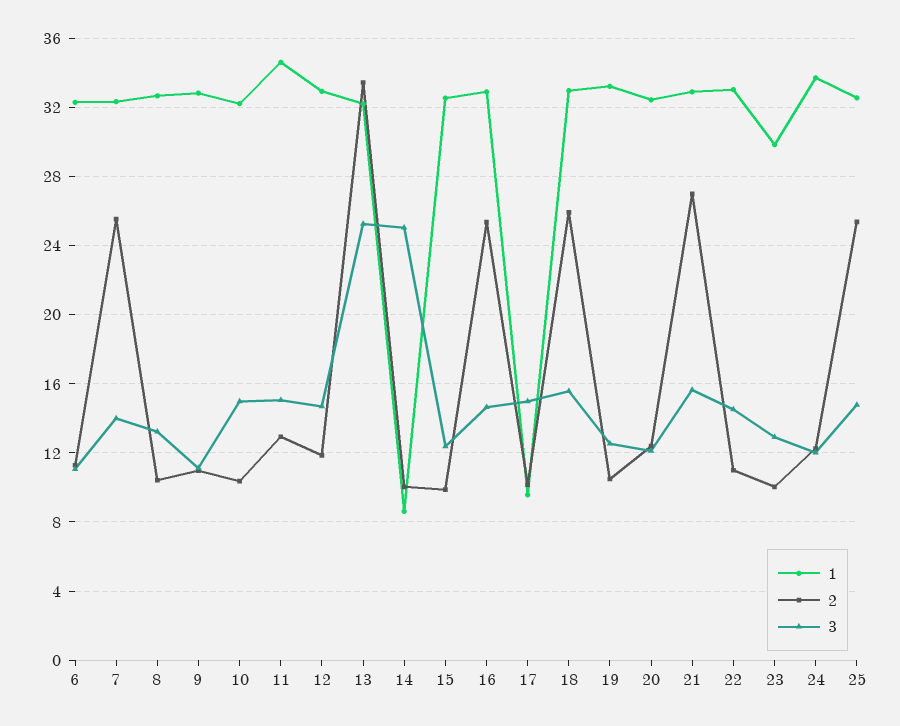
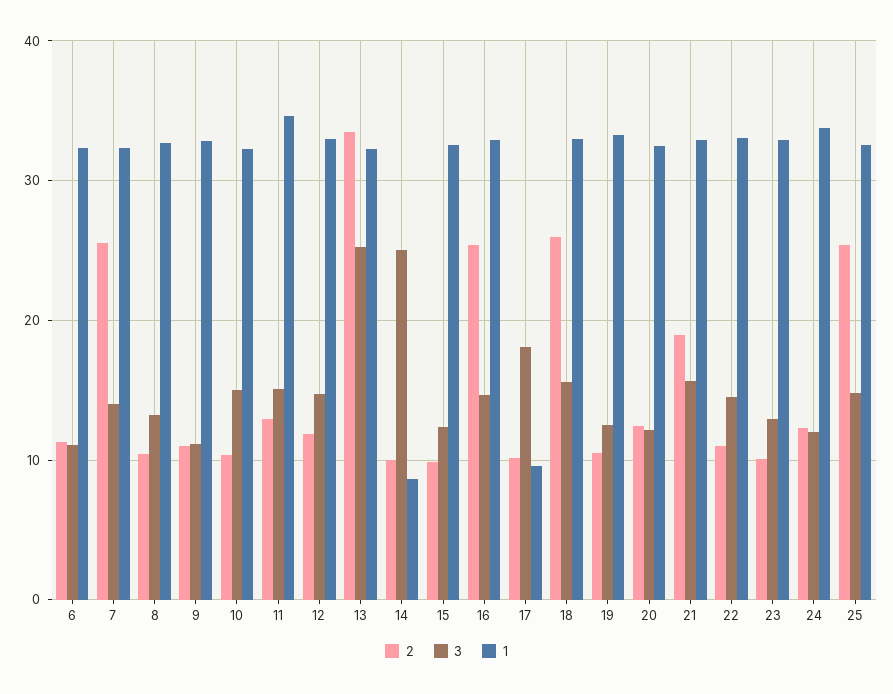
3, 17: 15 -> 18
2, 21: 27 -> 19
1, 23: 30 -> 33

